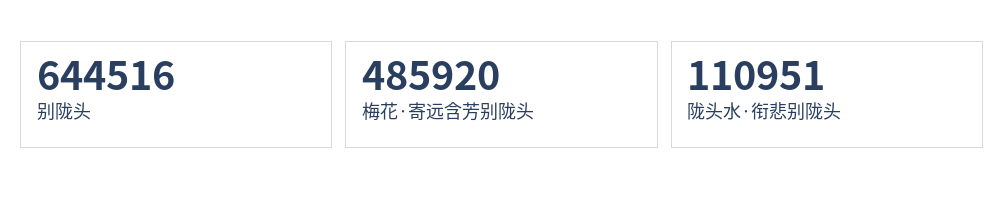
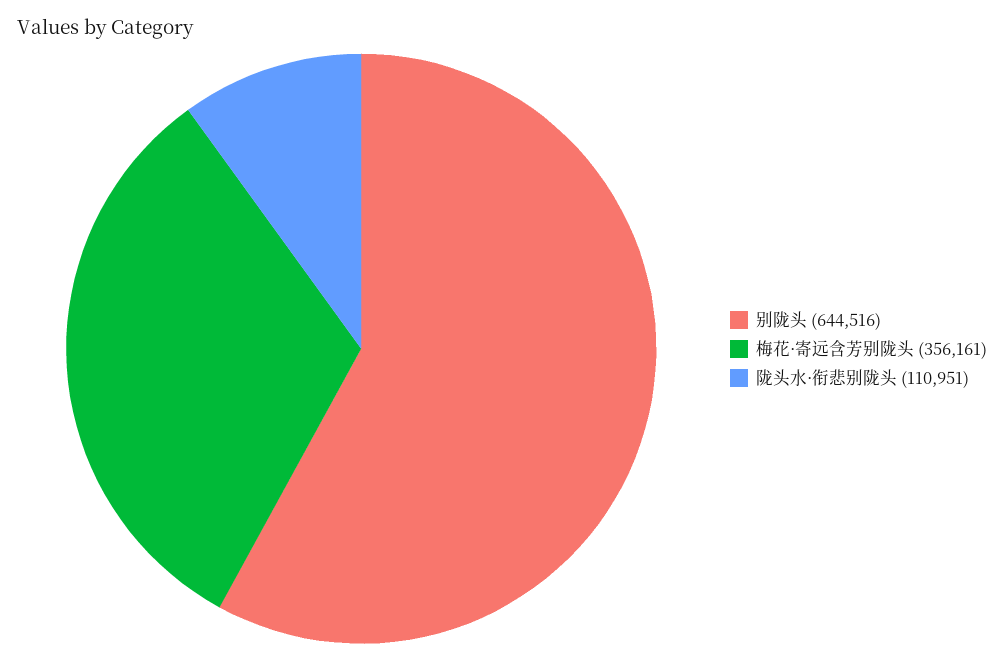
梅花·寄远含芳别陇头: 485920 -> 356161

